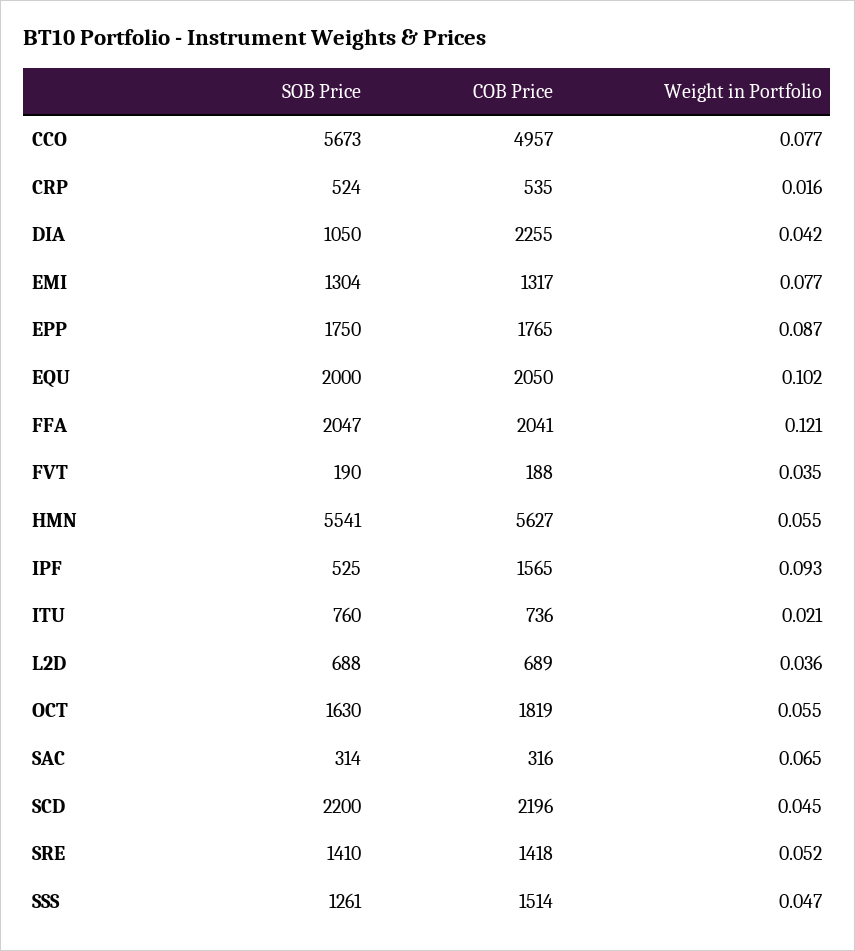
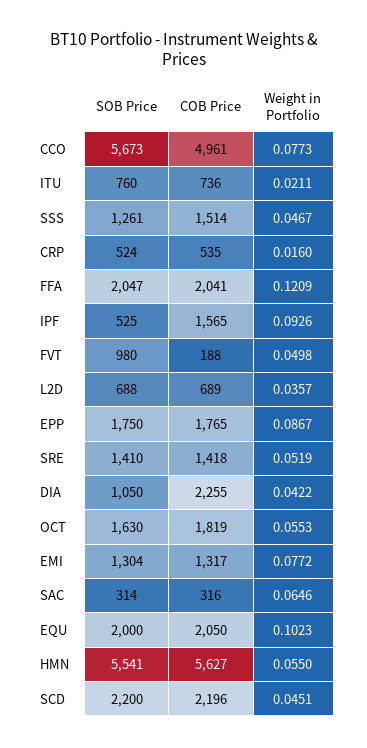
COB Price, CCO: 4957 -> 4961
SOB Price, FVT: 190 -> 980
Weight in Portfolio, FVT: 0.035 -> 0.0498

